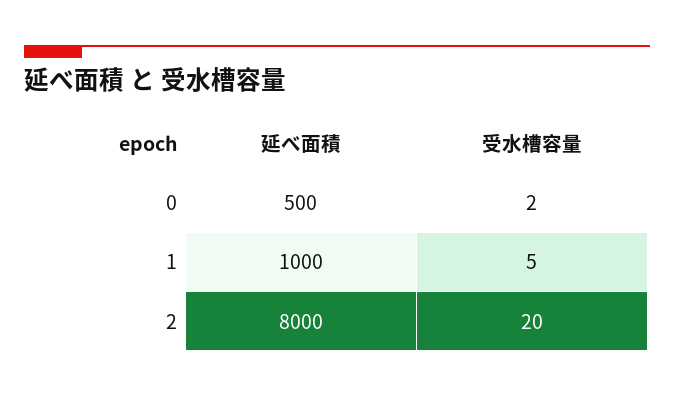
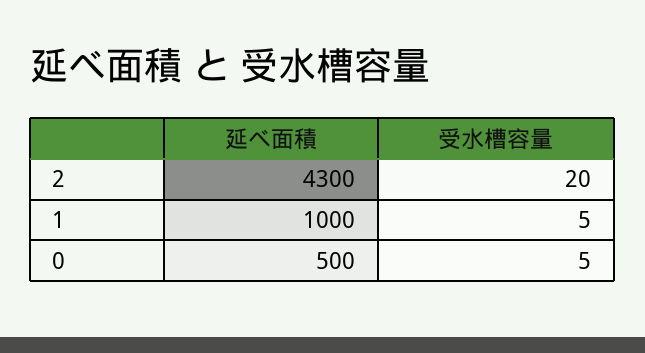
受水槽容量, 0: 2 -> 5
延べ面積, 2: 8000 -> 4300

